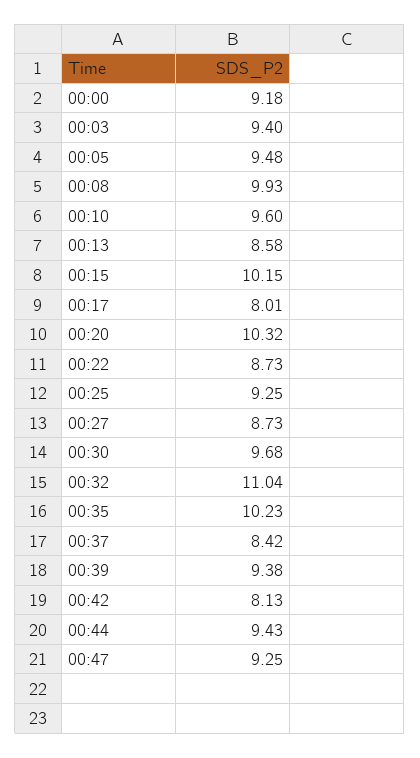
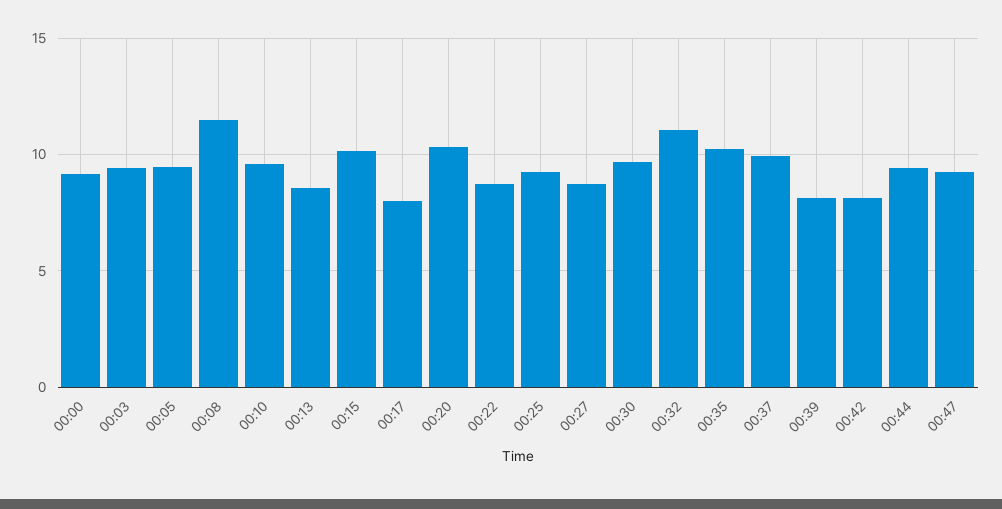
00:08: 9.93 -> 11.5
00:37: 8.42 -> 10
00:39: 9.38 -> 8

